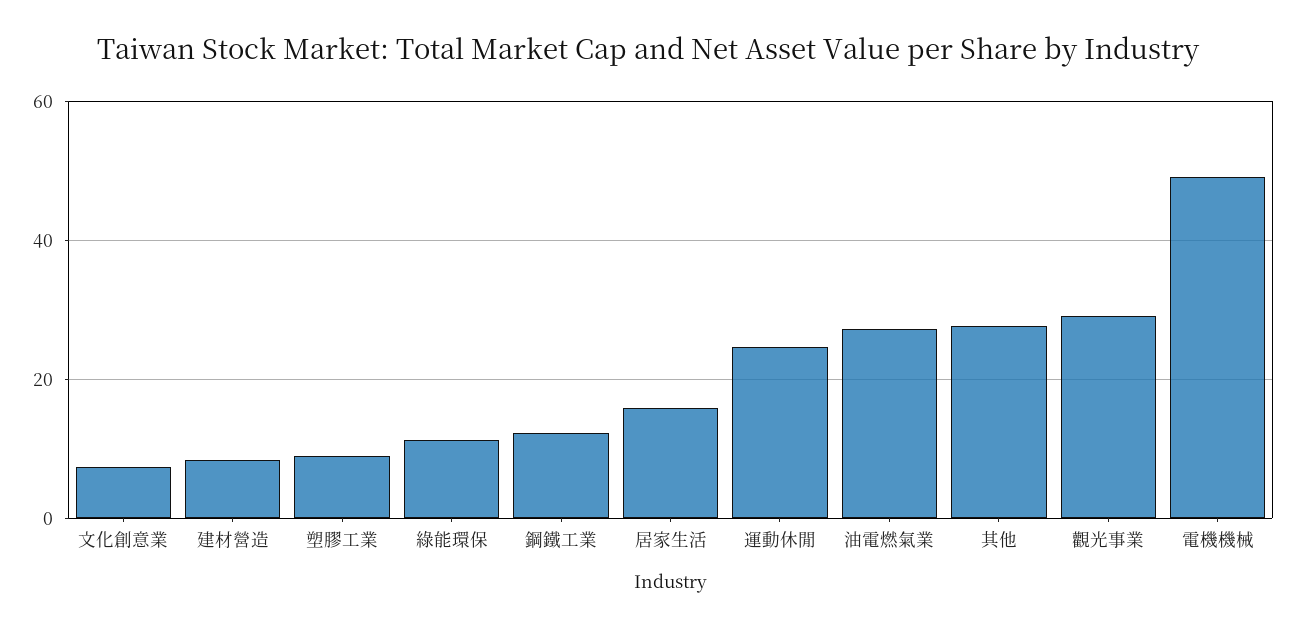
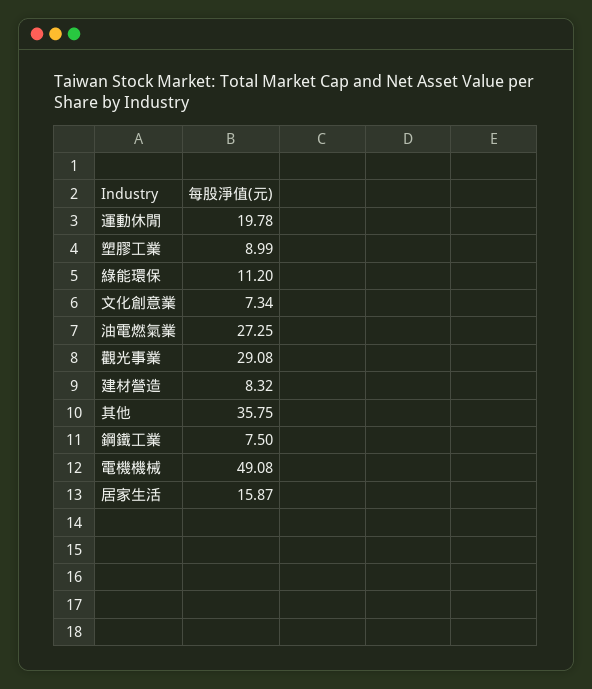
鋼鐵工業: 12 -> 7.5
運動休閒: 24 -> 19.78
其他: 28 -> 35.75

